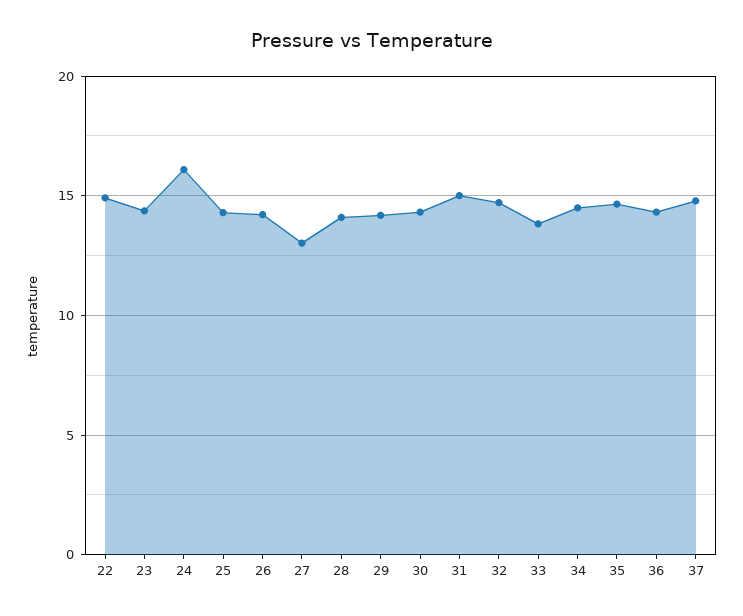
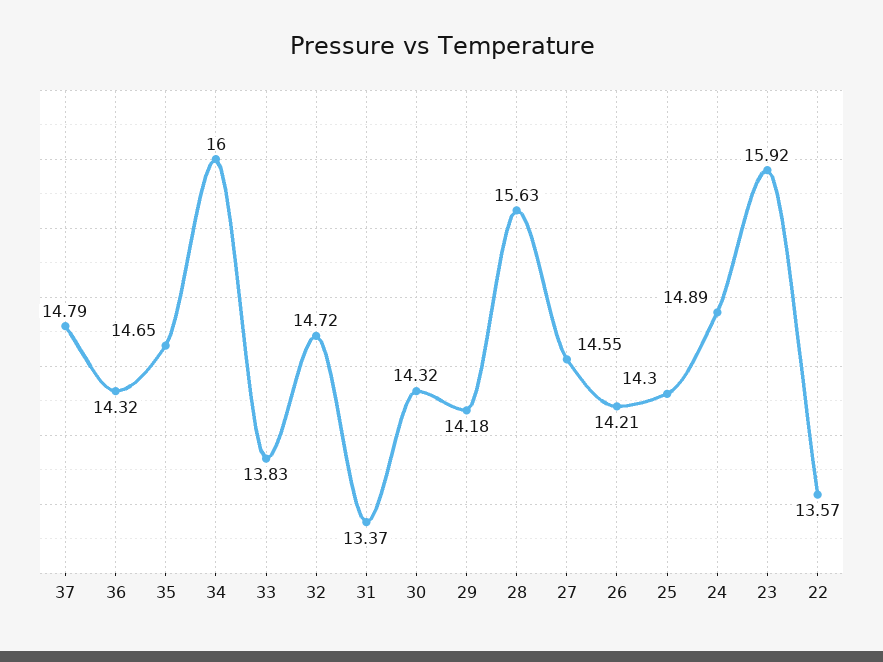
22: 15 -> 13.57
23: 14.5 -> 15.92
24: 16 -> 14.89
27: 13 -> 14.55
28: 14 -> 15.63
31: 15 -> 13.37
34: 14.5 -> 16

